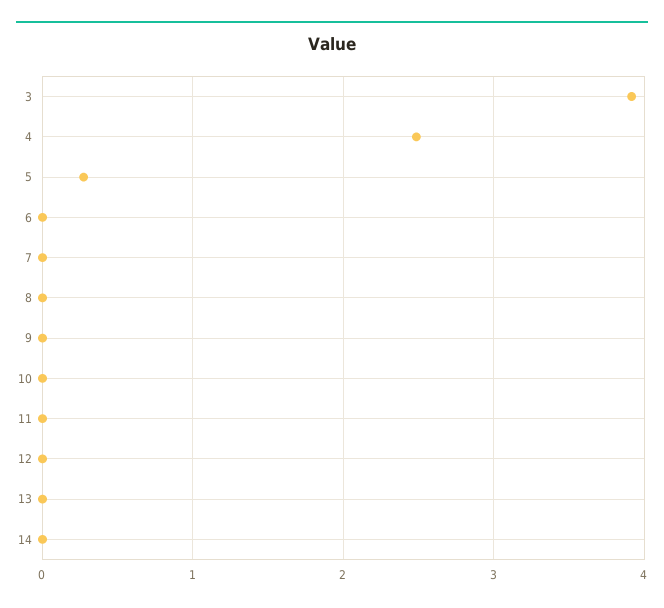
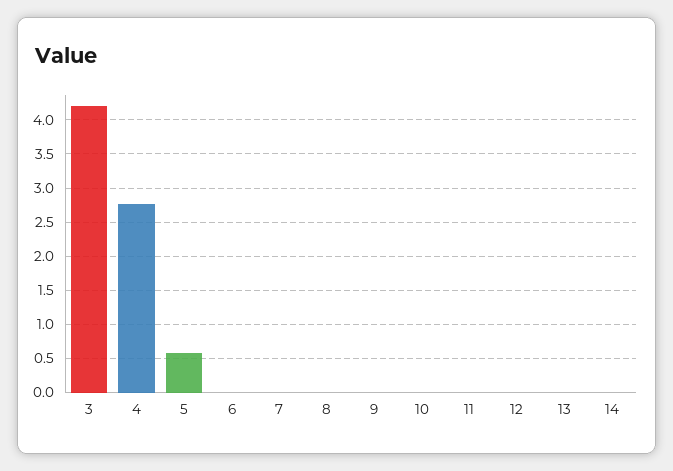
3: 3.9 -> 4.2
4: 2.5 -> 2.8
5: 0.3 -> 0.6

